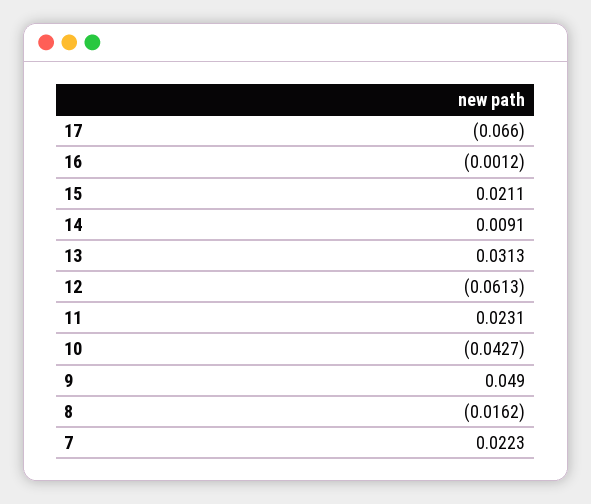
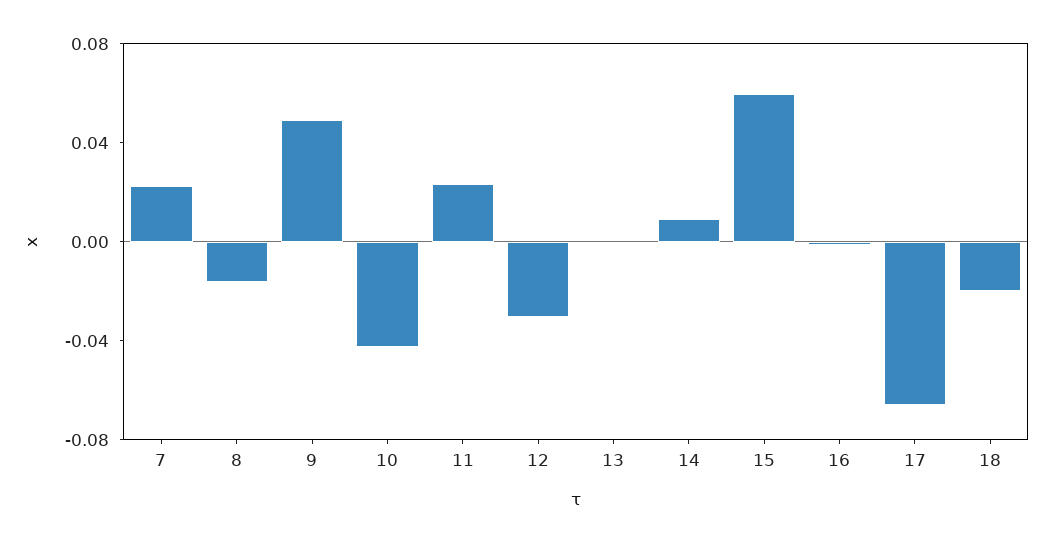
15: 0.0211 -> 0.06
13: 0.0313 -> 0
12: -0.0613 -> -0.03
18: none -> -0.02

